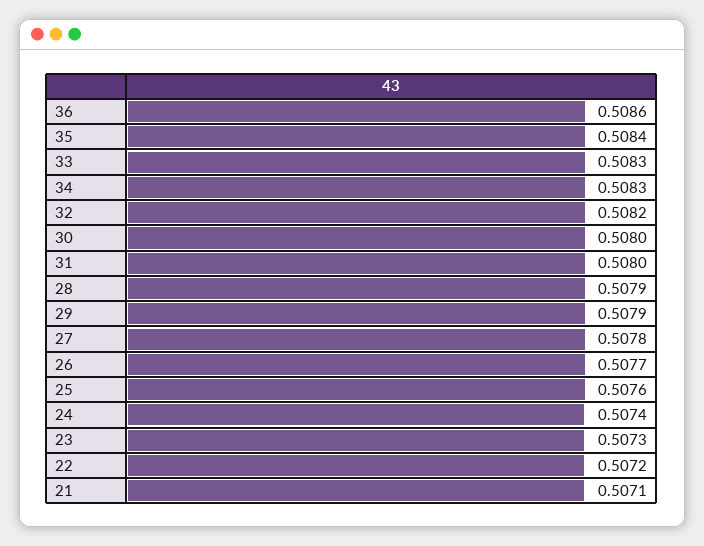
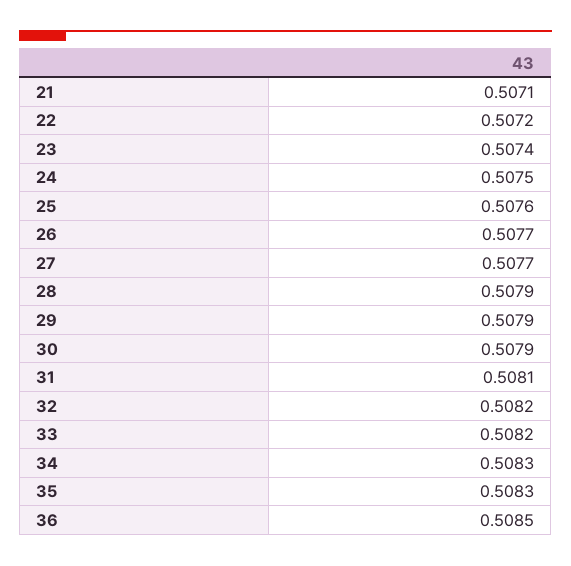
36: 0.5086 -> 0.5085
35: 0.5084 -> 0.5083
33: 0.5083 -> 0.5082
30: 0.508 -> 0.5079
31: 0.508 -> 0.5081
27: 0.5078 -> 0.5077
24: 0.5074 -> 0.5075
23: 0.5073 -> 0.5074

